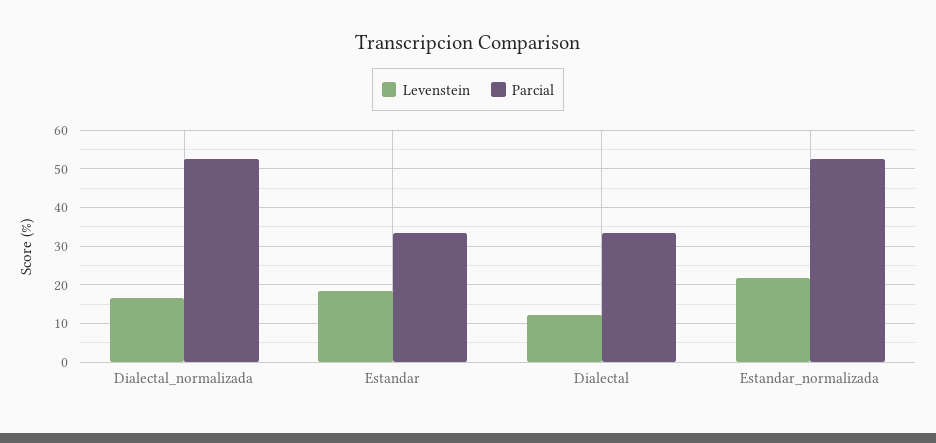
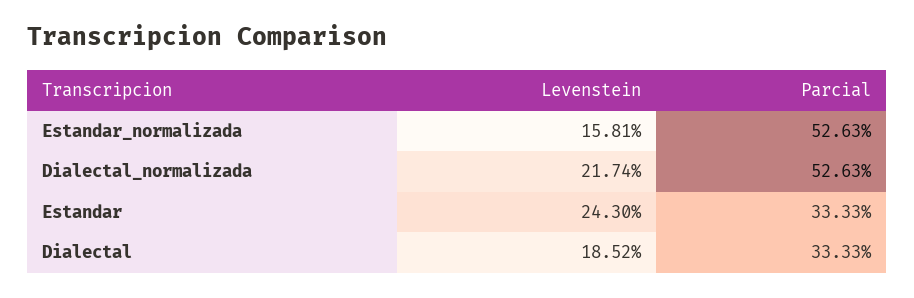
Levenstein, Dialectal_normalizada: 16 -> 21.74
Levenstein, Estandar: 18 -> 24.3
Levenstein, Dialectal: 12 -> 18.52
Levenstein, Estandar_normalizada: 22 -> 15.81

